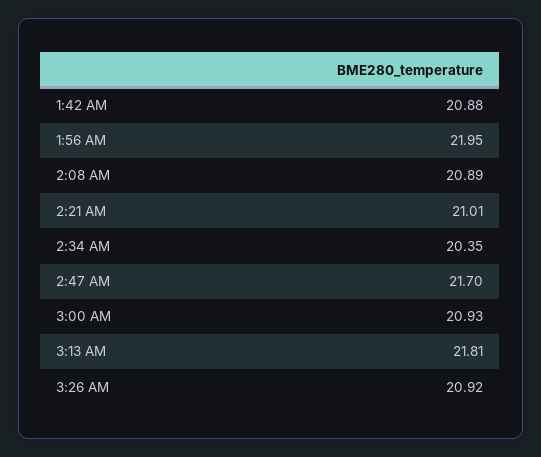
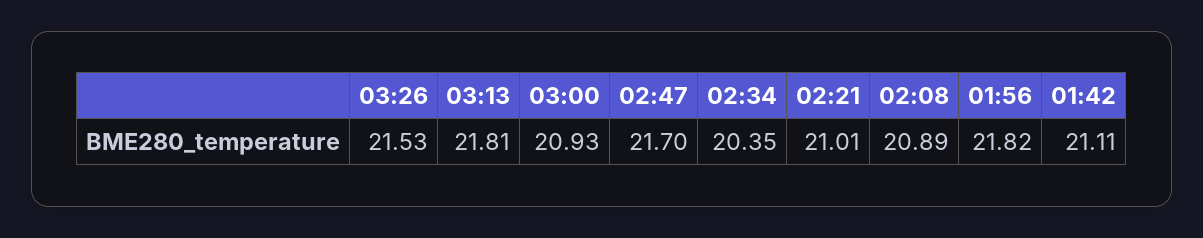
1:42 AM: 20.88 -> 21.11
1:56 AM: 21.95 -> 21.82
3:26 AM: 20.92 -> 21.53

